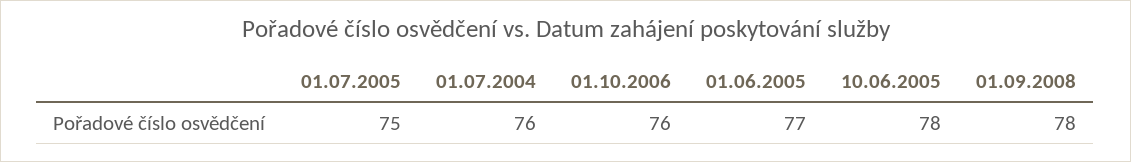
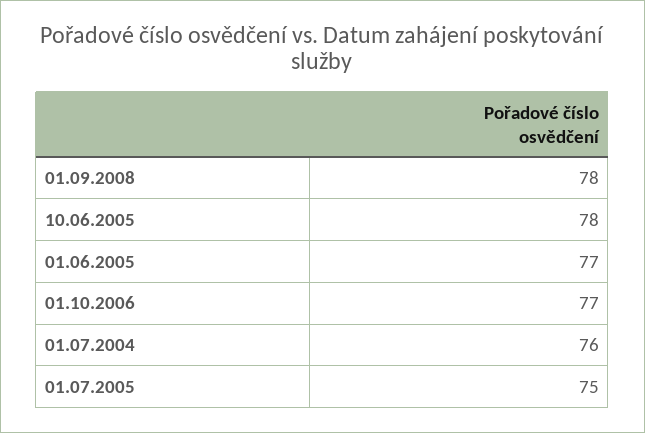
01.10.2006: 76 -> 77

